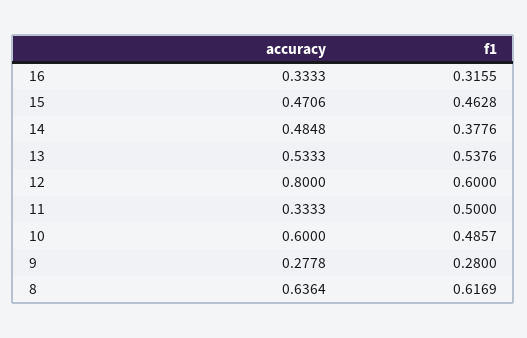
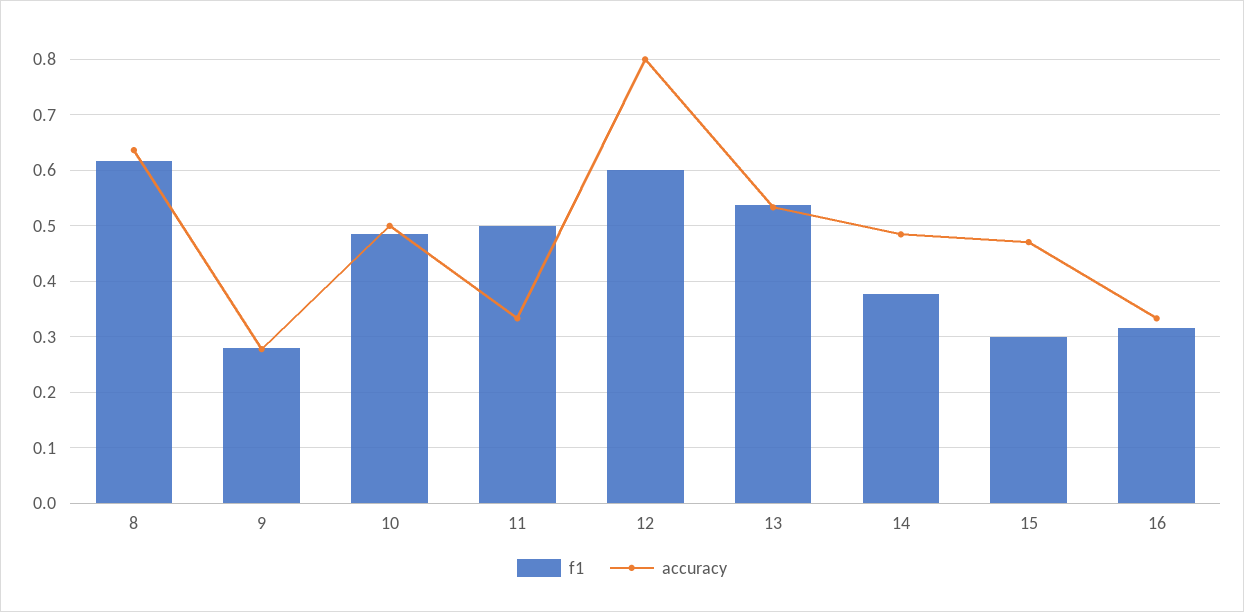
f1, 15: 0.4628 -> 0.3
accuracy, 10: 0.6 -> 0.5

